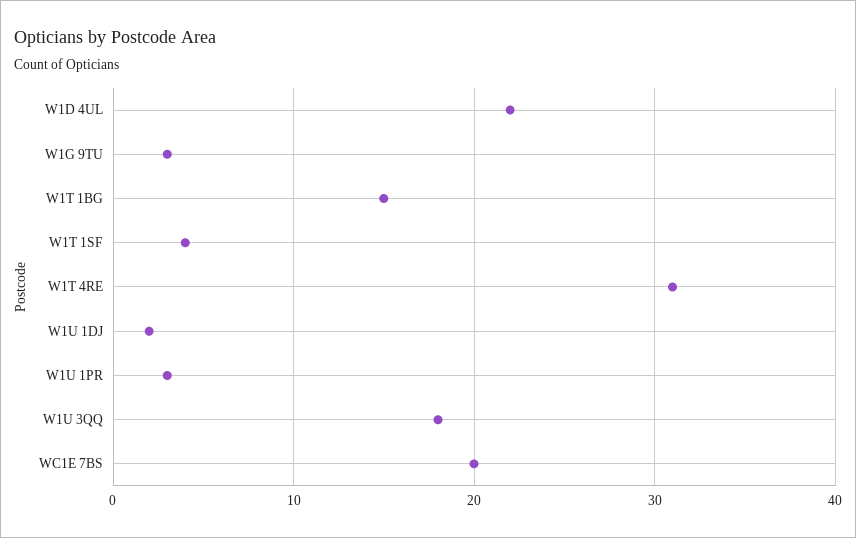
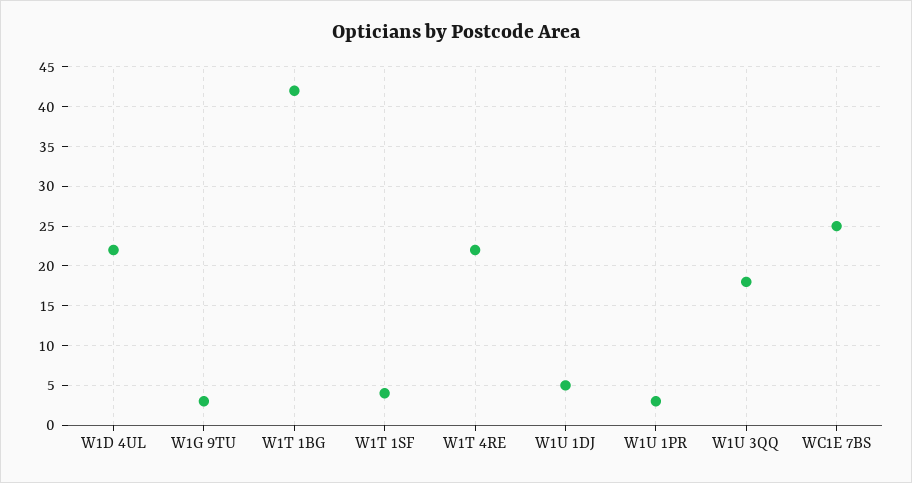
W1T 1BG: 15 -> 42
W1T 4RE: 31 -> 22
W1U 1DJ: 2 -> 5
WC1E 7BS: 20 -> 25

